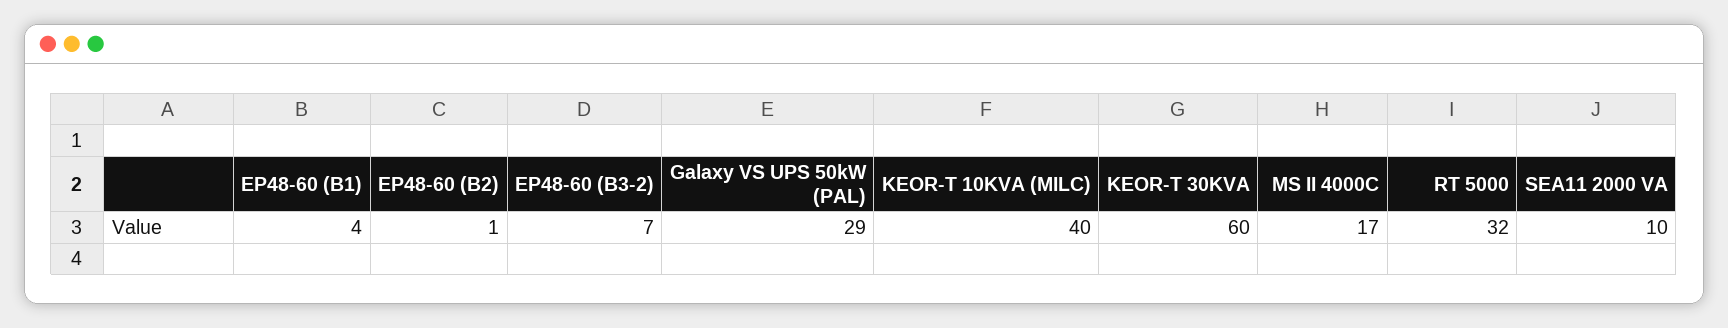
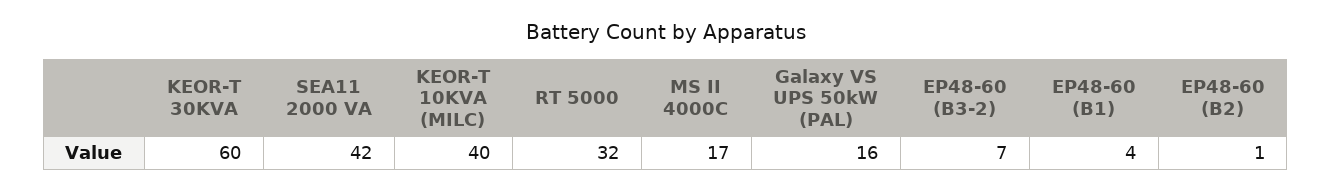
Galaxy VS UPS 50kW (PAL): 29 -> 16
SEA11 2000 VA: 10 -> 42

